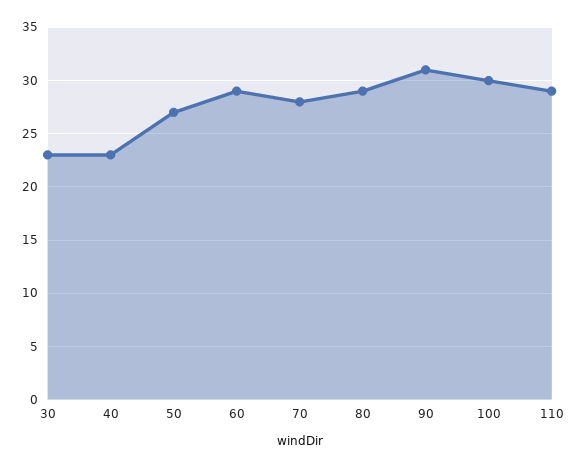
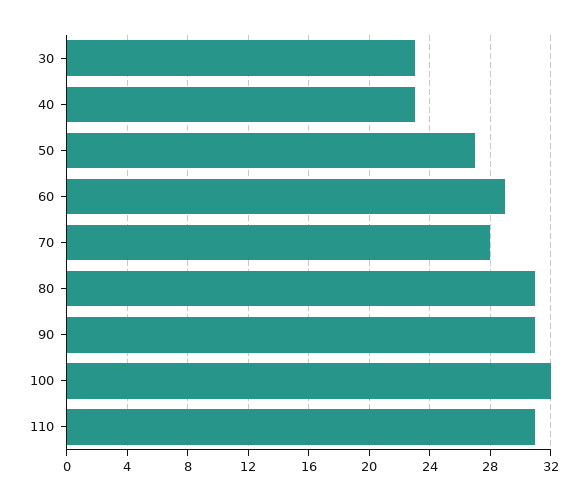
80: 29 -> 31
100: 30 -> 32
110: 29 -> 31

